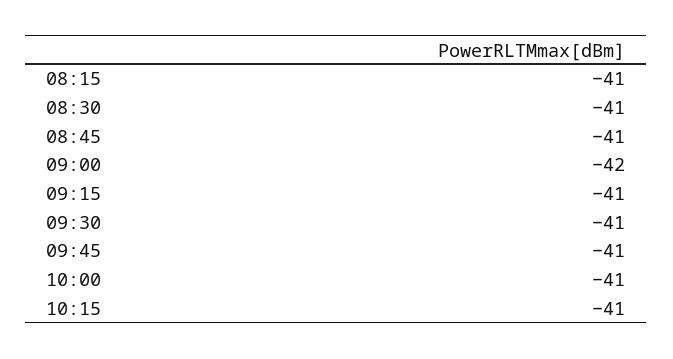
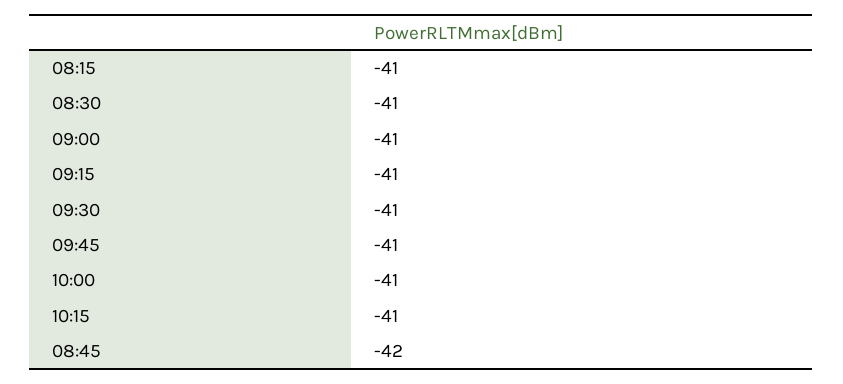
08:45: -41 -> -42
09:00: -42 -> -41

